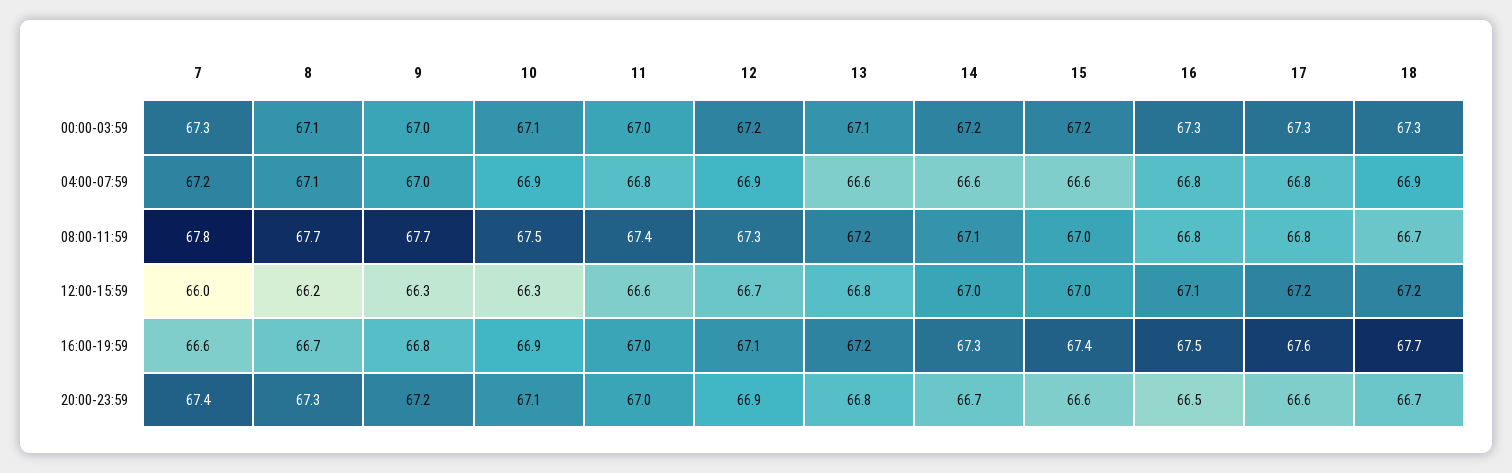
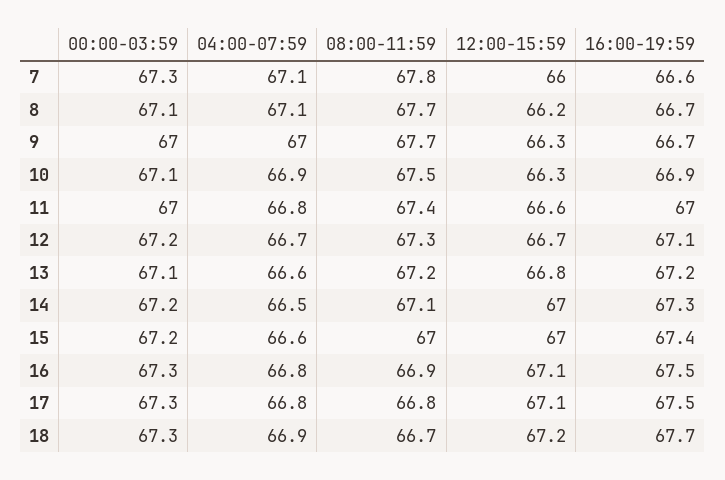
7, 04:00-07:59: 67.2 -> 67.1
12, 04:00-07:59: 66.9 -> 66.7
14, 04:00-07:59: 66.6 -> 66.5
16, 08:00-11:59: 66.8 -> 66.9
17, 12:00-15:59: 67.2 -> 67.1
9, 16:00-19:59: 66.8 -> 66.7
17, 16:00-19:59: 67.6 -> 67.5
7, 20:00-23:59: 67.4 -> none
8, 20:00-23:59: 67.3 -> none
9, 20:00-23:59: 67.2 -> none
10, 20:00-23:59: 67.1 -> none
11, 20:00-23:59: 67 -> none
12, 20:00-23:59: 66.9 -> none
13, 20:00-23:59: 66.8 -> none
14, 20:00-23:59: 66.7 -> none
15, 20:00-23:59: 66.6 -> none
16, 20:00-23:59: 66.5 -> none
17, 20:00-23:59: 66.6 -> none
18, 20:00-23:59: 66.7 -> none

